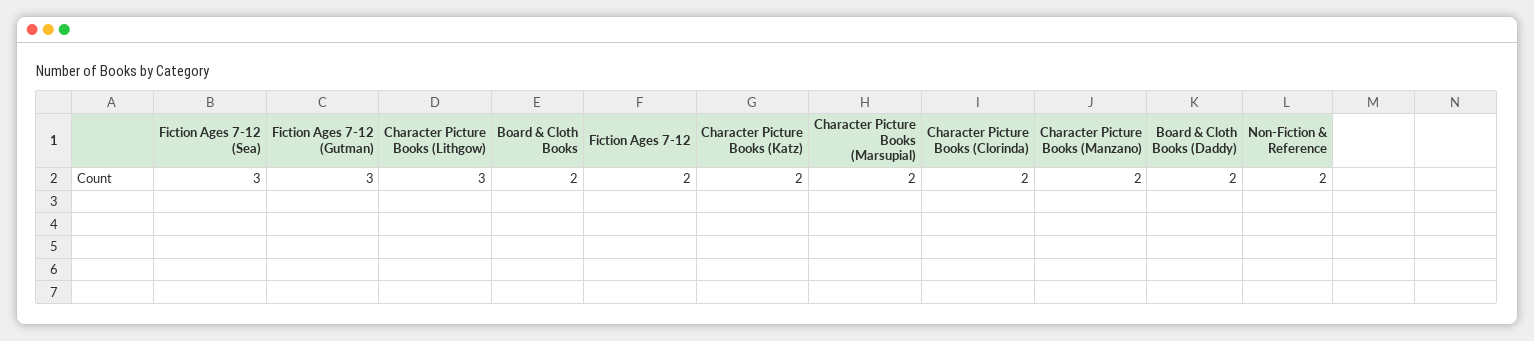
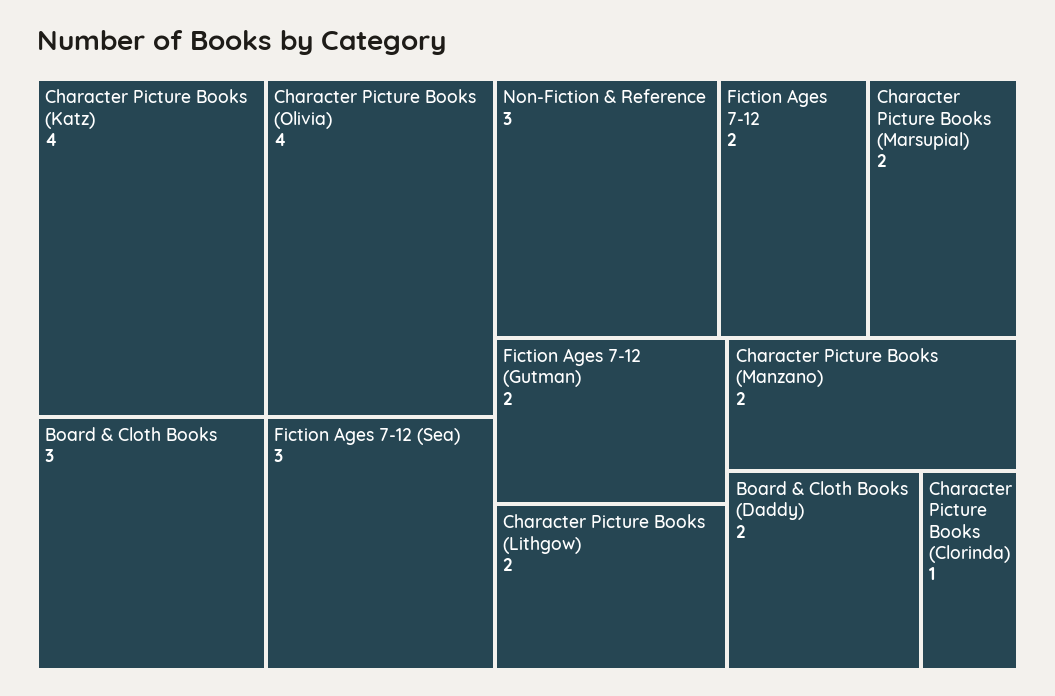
Fiction Ages 7-12 (Gutman): 3 -> 2
Character Picture Books (Lithgow): 3 -> 2
Board & Cloth Books: 2 -> 3
Character Picture Books (Katz): 2 -> 4
Character Picture Books (Clorinda): 2 -> 1
Non-Fiction & Reference: 2 -> 3
Character Picture Books (Olivia): none -> 4

